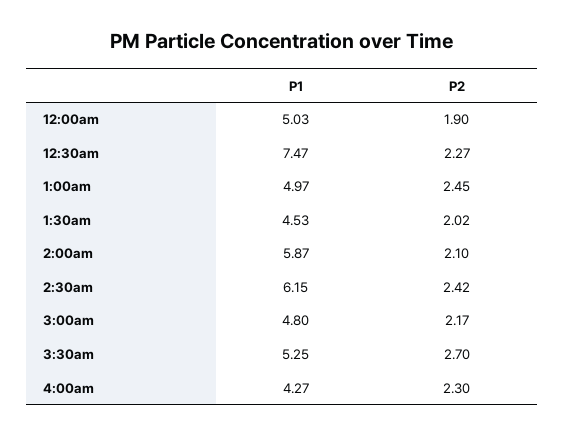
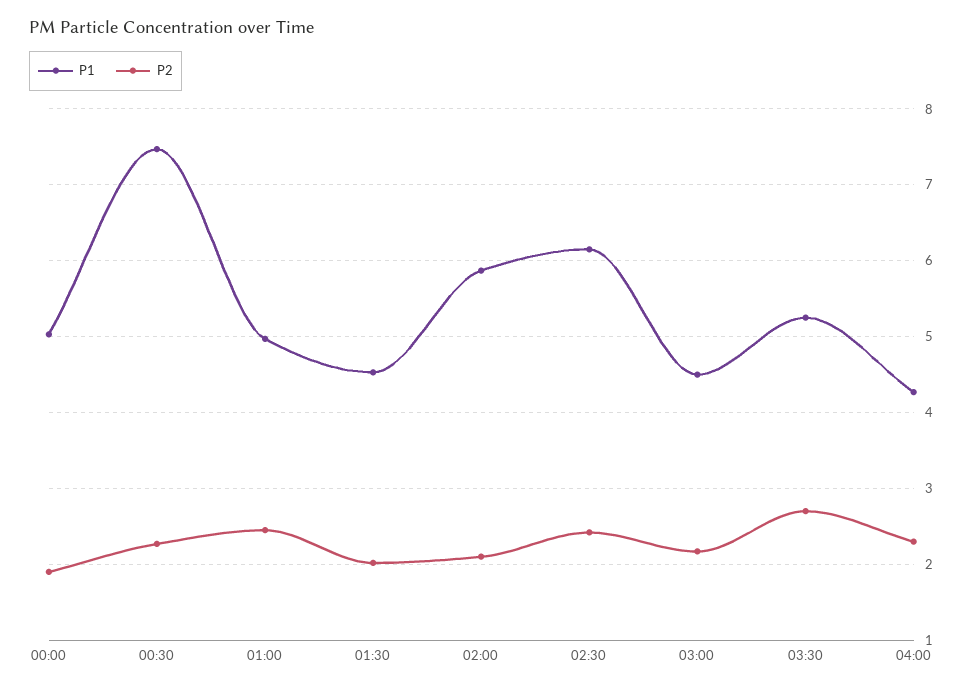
P1, 3:00am: 4.8 -> 4.5

